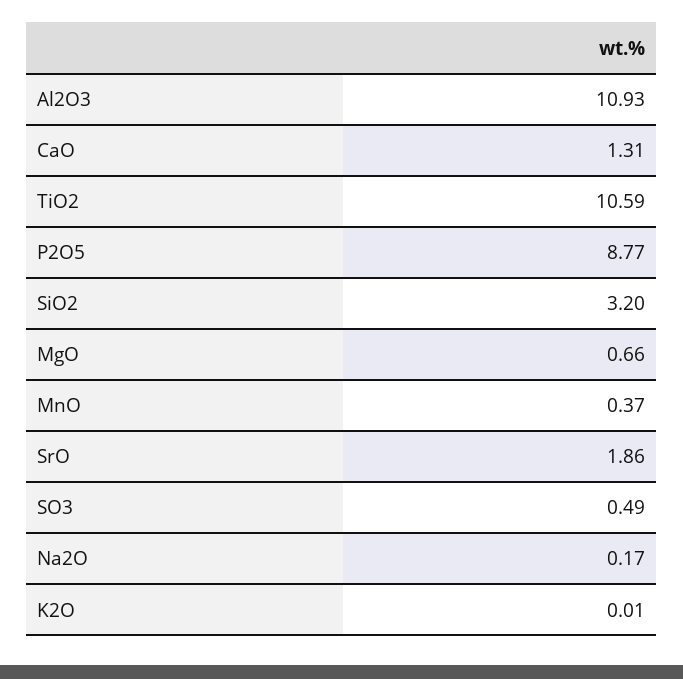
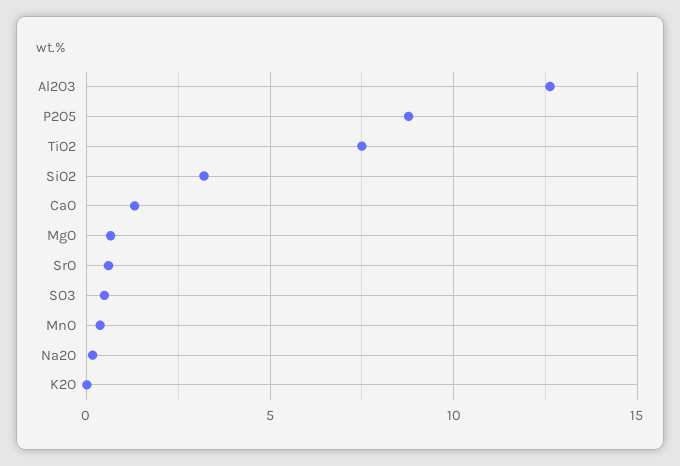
Al2O3: 10.93 -> 12.5
TiO2: 10.59 -> 7.5
SrO: 1.86 -> 0.5

